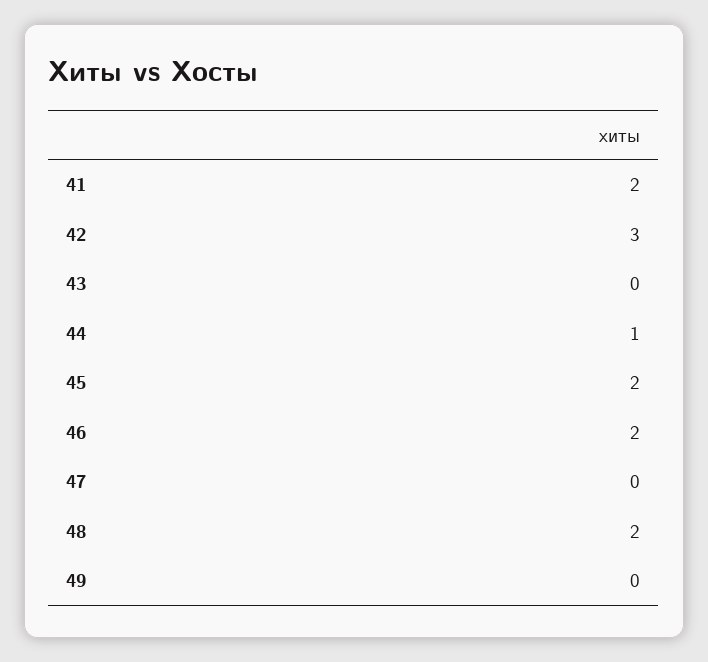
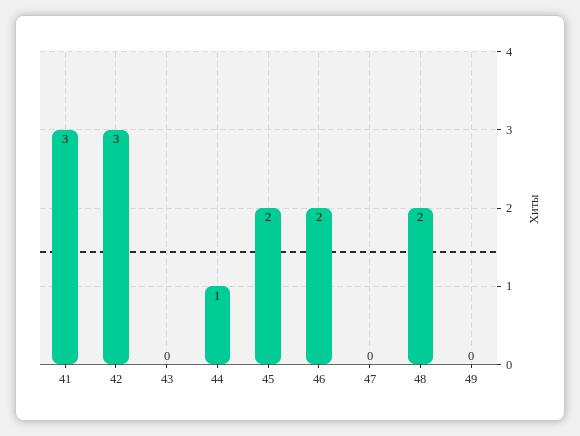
41: 2 -> 3

